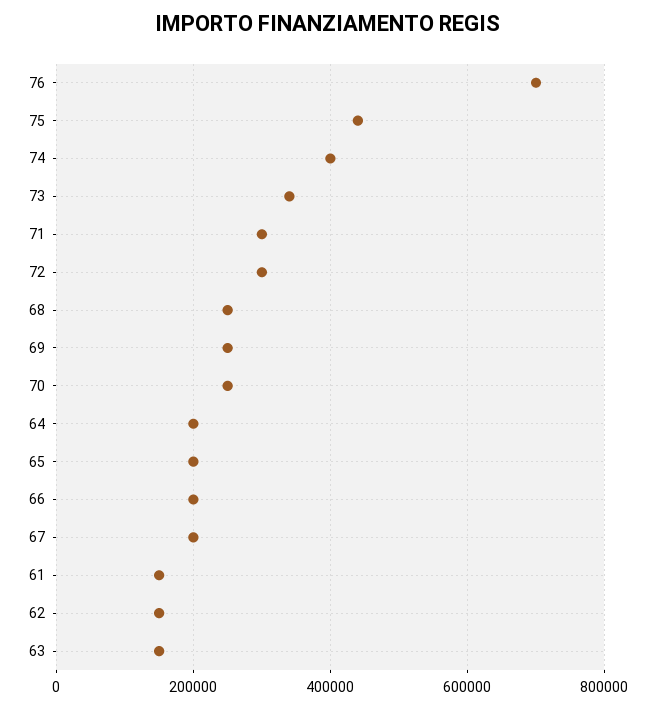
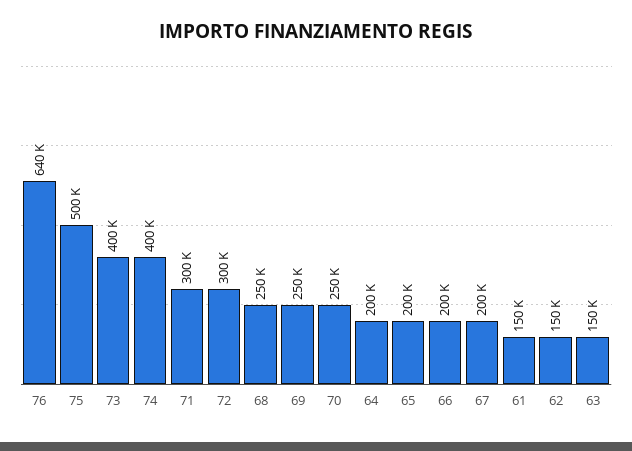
76: 700000 -> 640000
75: 440000 -> 500000
73: 340000 -> 400000

